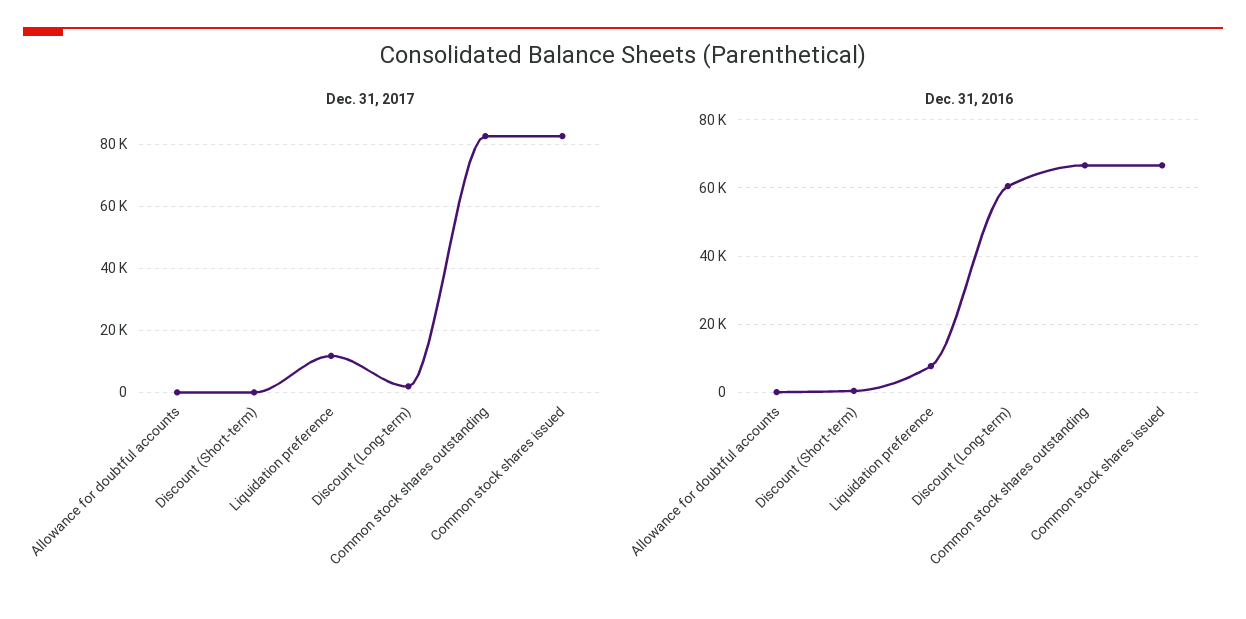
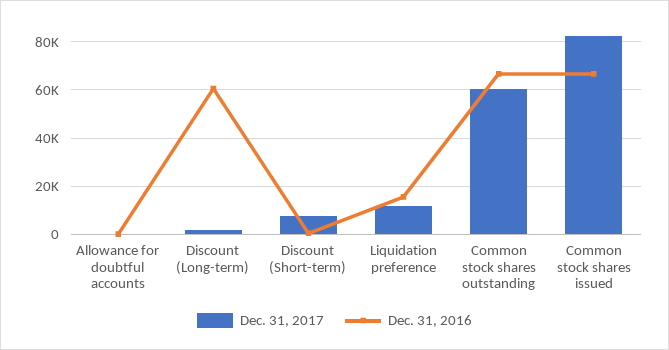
Dec. 31, 2017, Discount (Short-term): 0 -> 7500
Dec. 31, 2017, Common stock shares outstanding: 82000 -> 60000
Dec. 31, 2016, Liquidation preference: 8000 -> 15000

